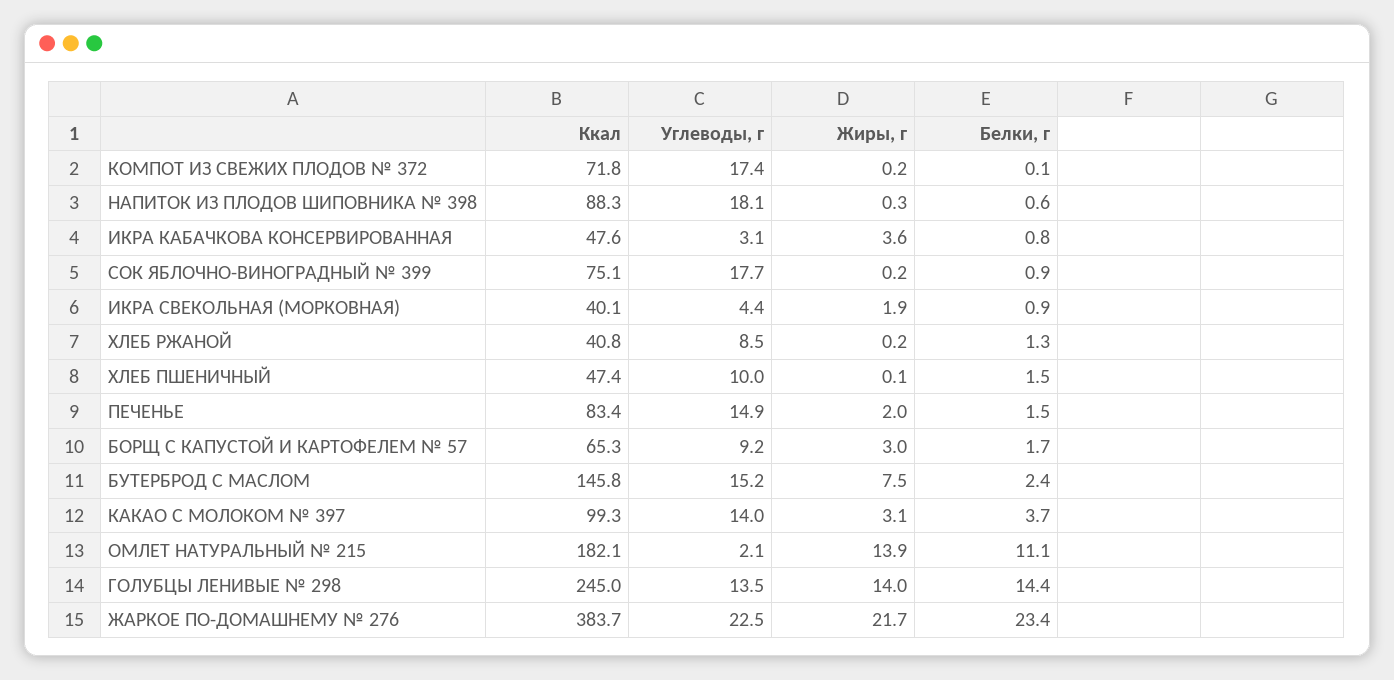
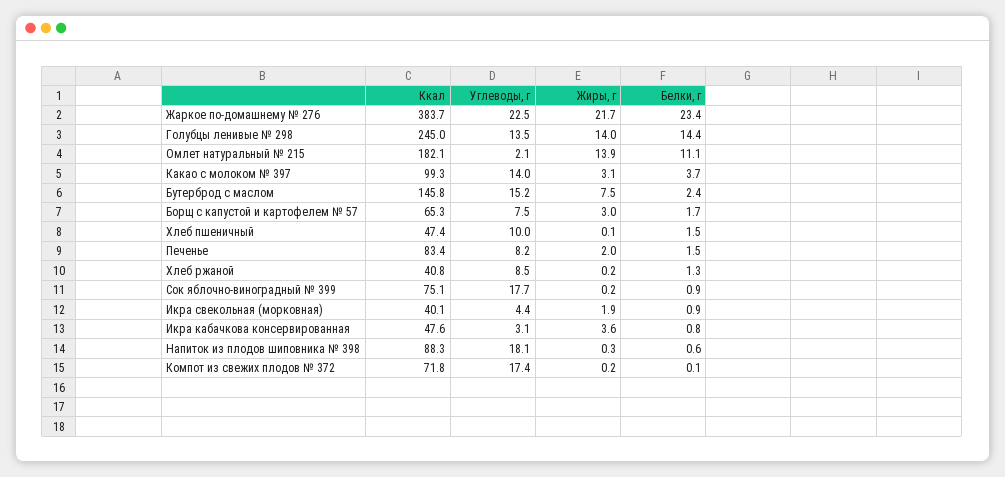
Углеводы, г, ПЕЧЕНЬЕ: 14.9 -> 8.2
Углеводы, г, БОРЩ С КАПУСТОЙ И КАРТОФЕЛЕМ № 57: 9.2 -> 7.5

